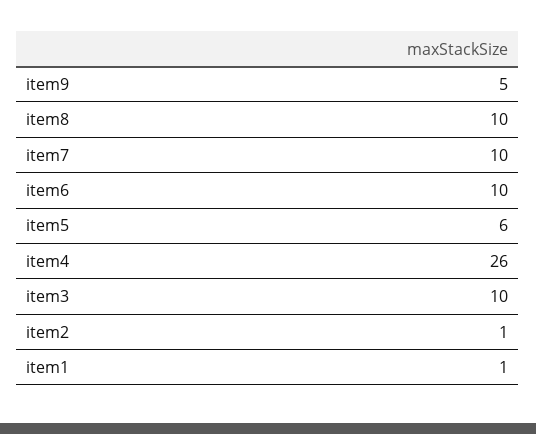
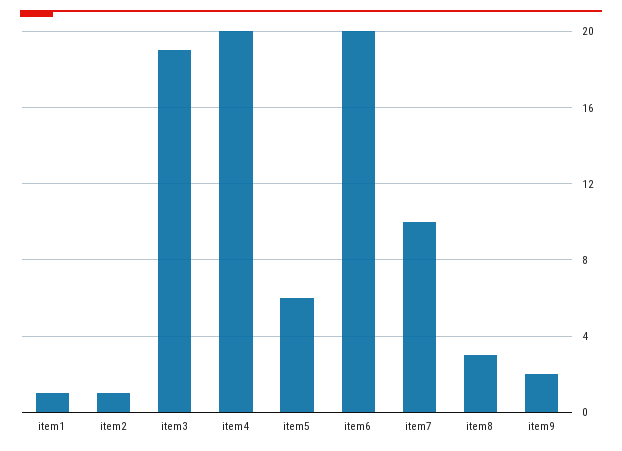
item9: 5 -> 2
item8: 10 -> 3
item6: 10 -> 20
item4: 26 -> 20
item3: 10 -> 19

